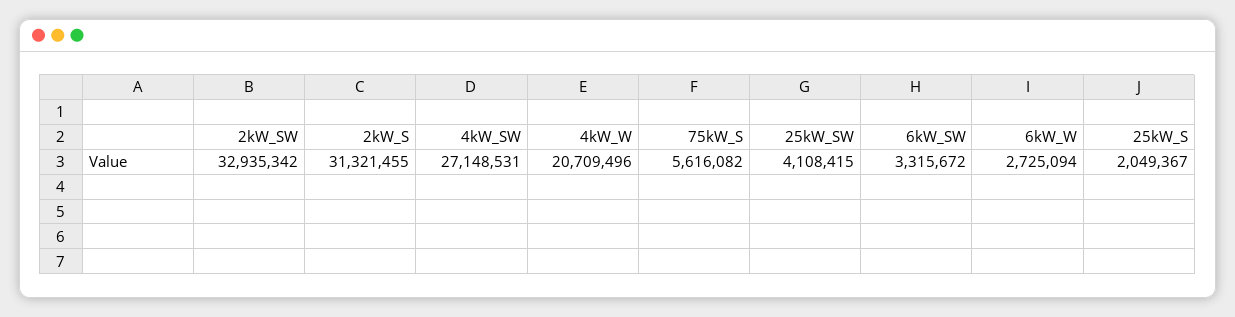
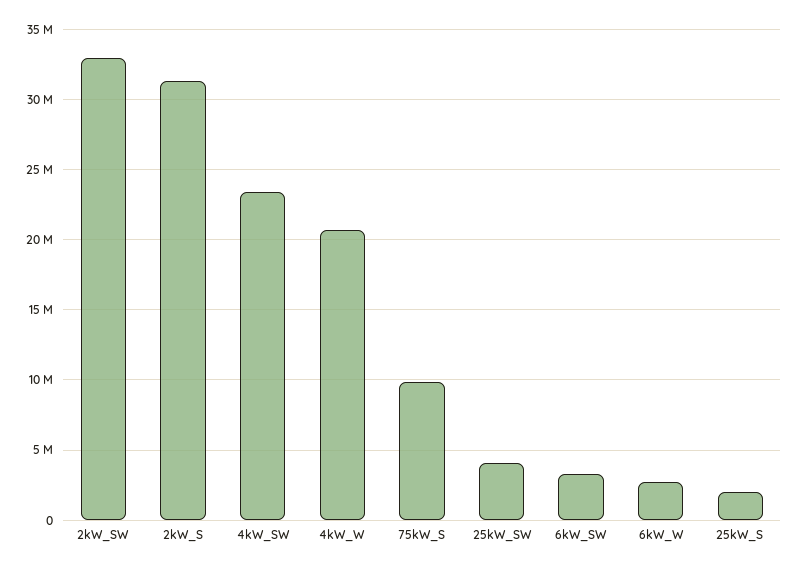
4kW_SW: 27148531 -> 23500000
75kW_S: 5616082 -> 10000000

